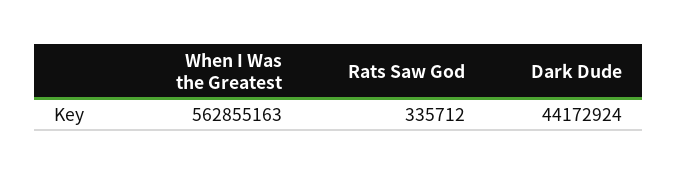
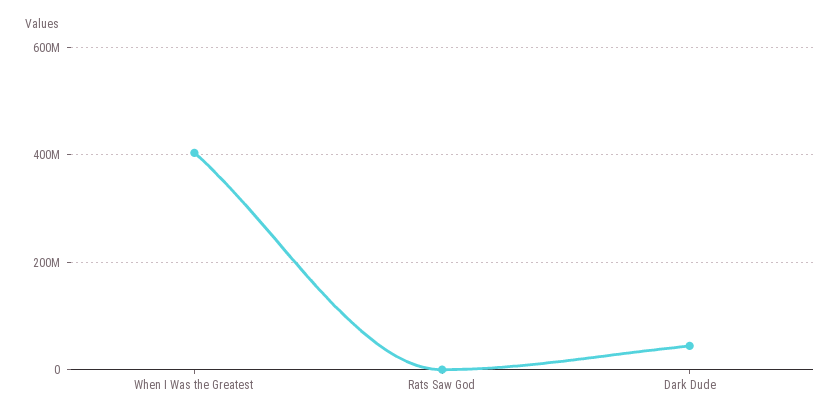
When I Was the Greatest: 562855163 -> 400000000

